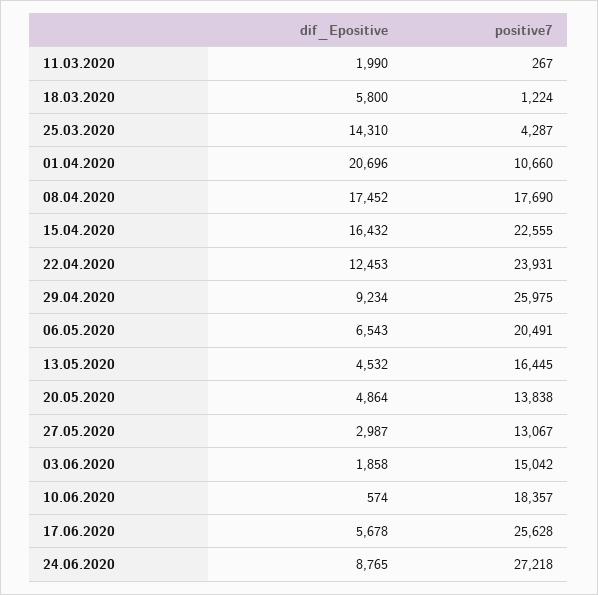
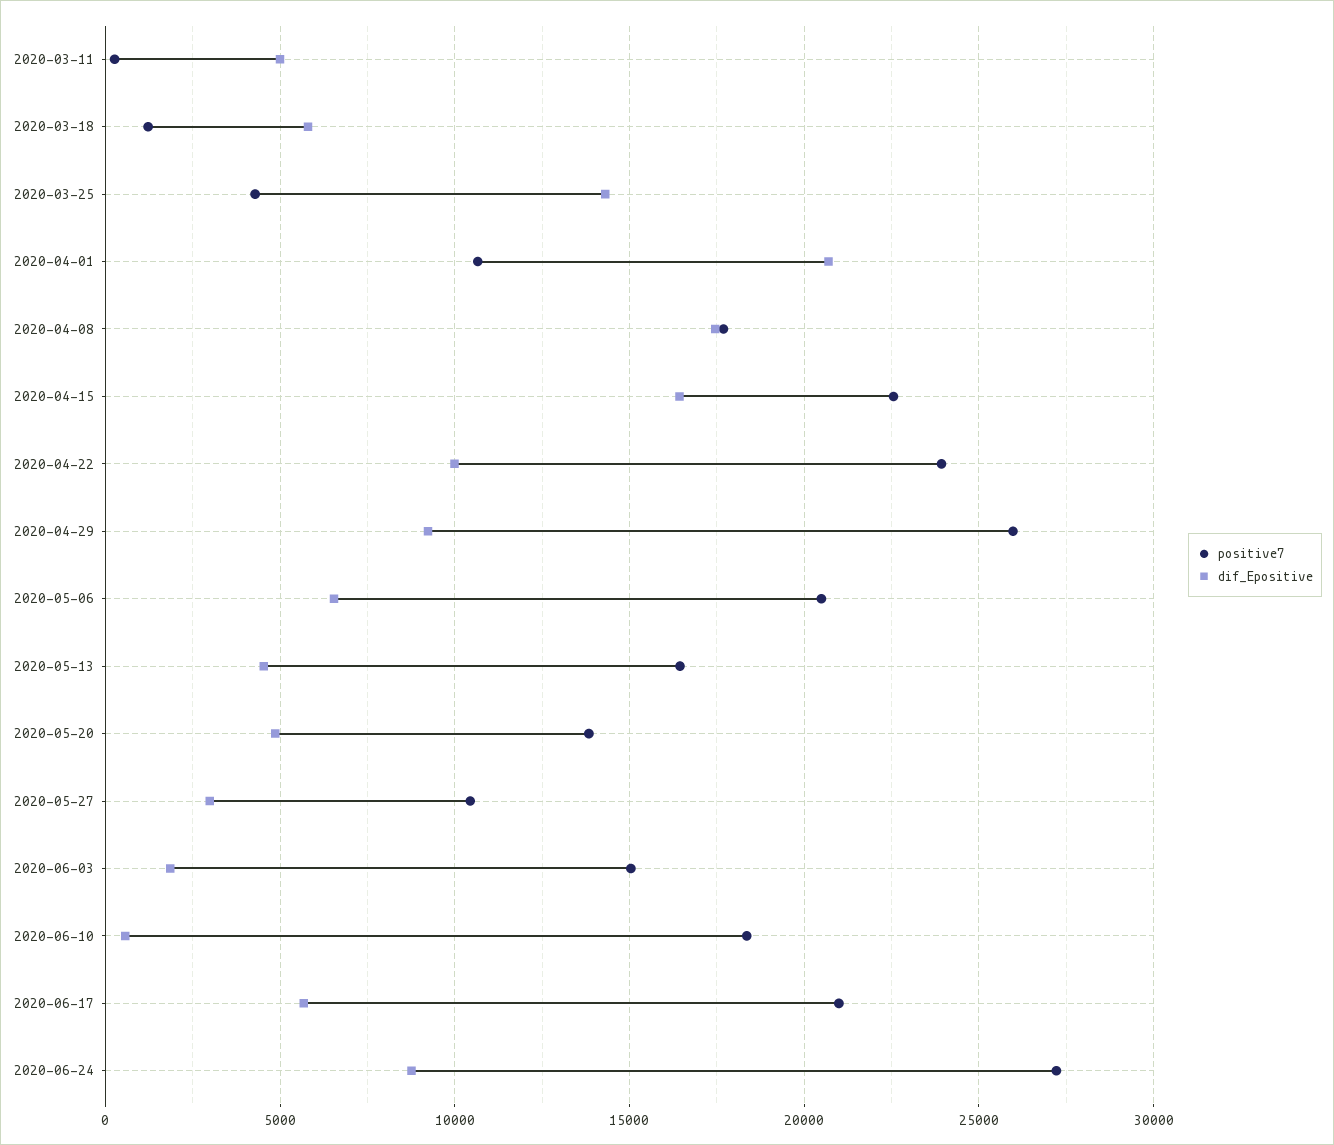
dif_Epositive, 11.03.2020: 1990 -> 5000
dif_Epositive, 22.04.2020: 12453 -> 10000
positive7, 27.05.2020: 13067 -> 10500
positive7, 17.06.2020: 25628 -> 21000

